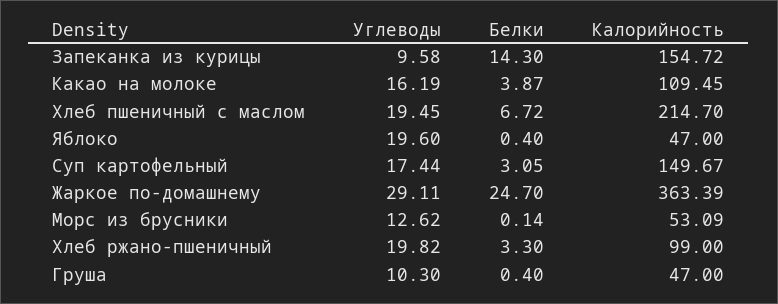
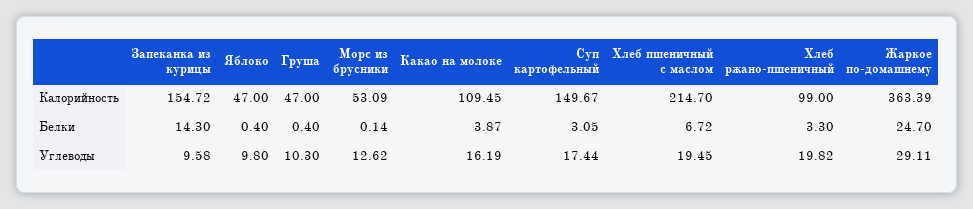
Углеводы, Яблоко: 19.6 -> 9.8

